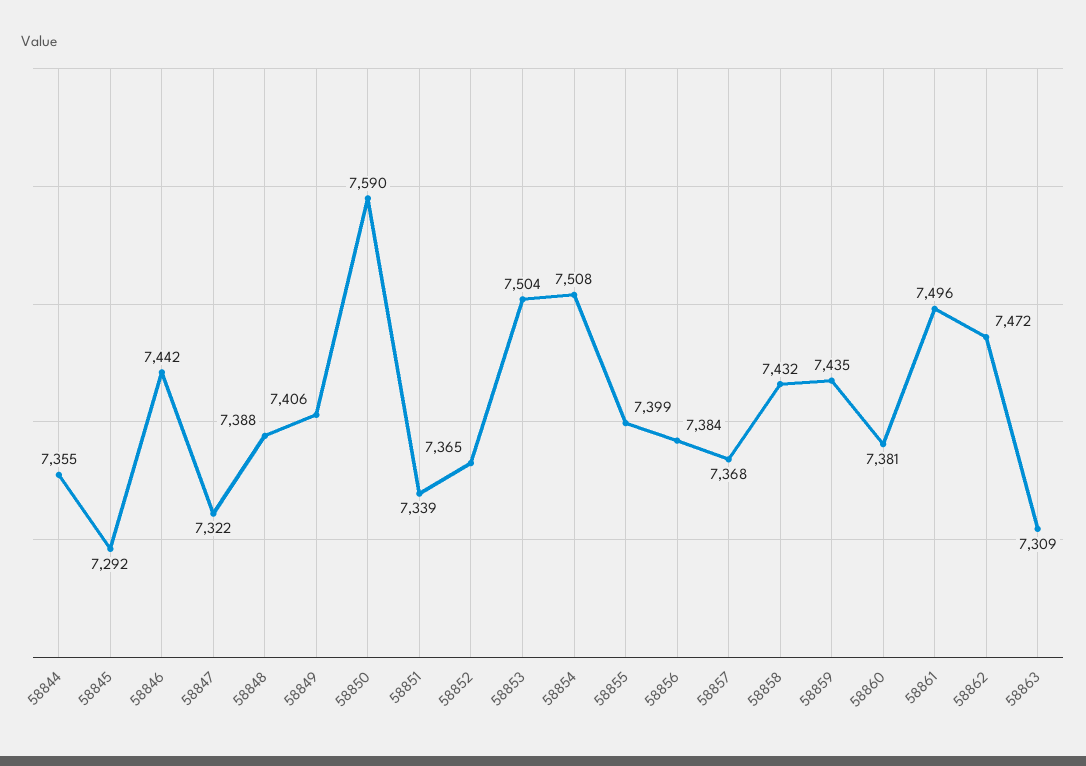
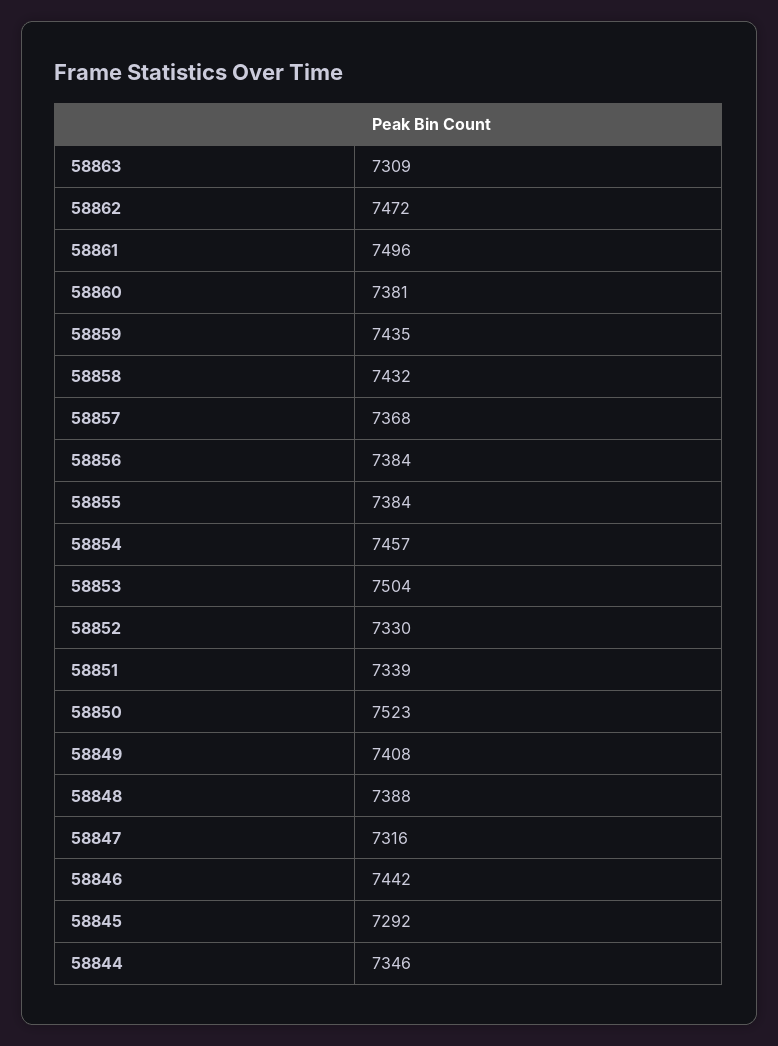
58844: 7355 -> 7346
58847: 7322 -> 7316
58849: 7406 -> 7408
58850: 7590 -> 7523
58852: 7365 -> 7330
58854: 7508 -> 7457
58855: 7399 -> 7384

